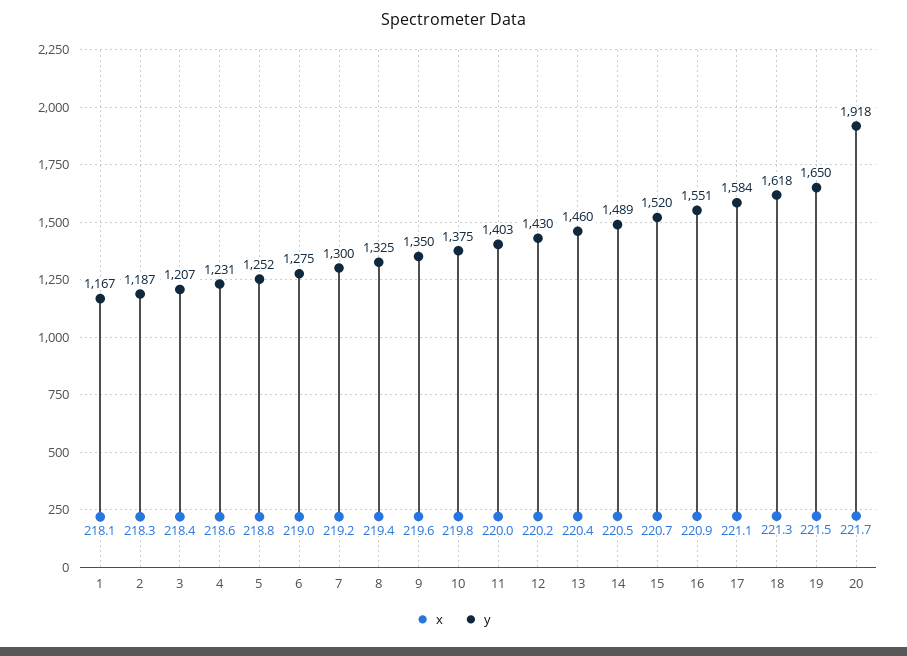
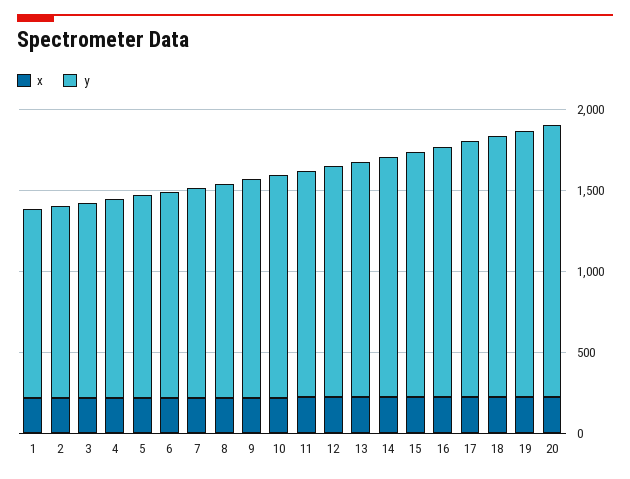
y, 20: 1918 -> 1700

